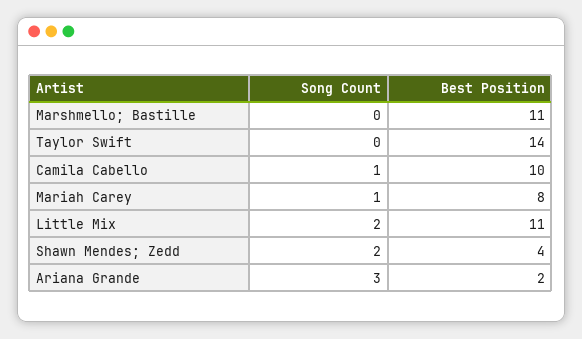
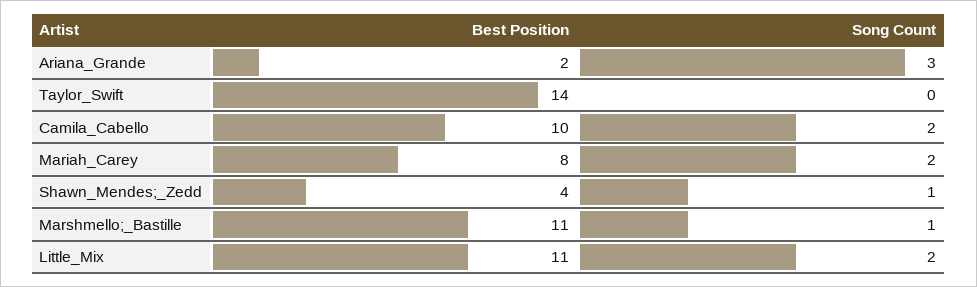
Song Count, Marshmello; Bastille: 0 -> 1
Song Count, Camila Cabello: 1 -> 2
Song Count, Mariah Carey: 1 -> 2
Song Count, Shawn Mendes; Zedd: 2 -> 1

